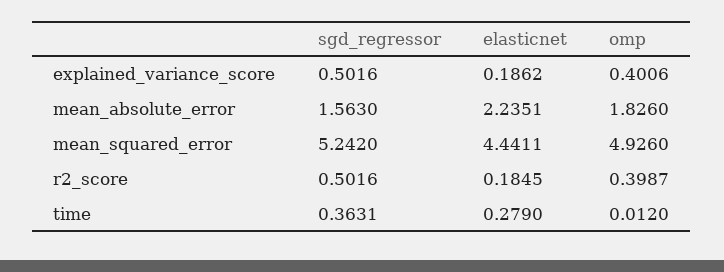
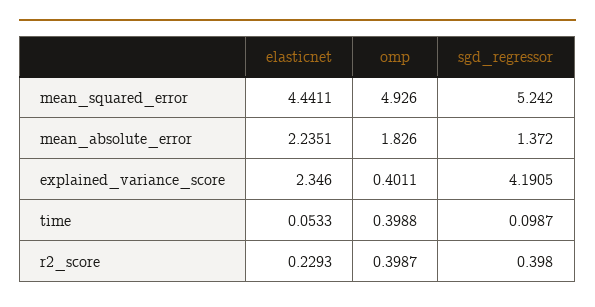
sgd_regressor, explained_variance_score: 0.5016 -> 4.1905
elasticnet, explained_variance_score: 0.1862 -> 2.346
omp, explained_variance_score: 0.4006 -> 0.4011
sgd_regressor, mean_absolute_error: 1.563 -> 1.372
sgd_regressor, r2_score: 0.5016 -> 0.398
elasticnet, r2_score: 0.1845 -> 0.2293
sgd_regressor, time: 0.3631 -> 0.0987
elasticnet, time: 0.279 -> 0.0533
omp, time: 0.012 -> 0.3988

